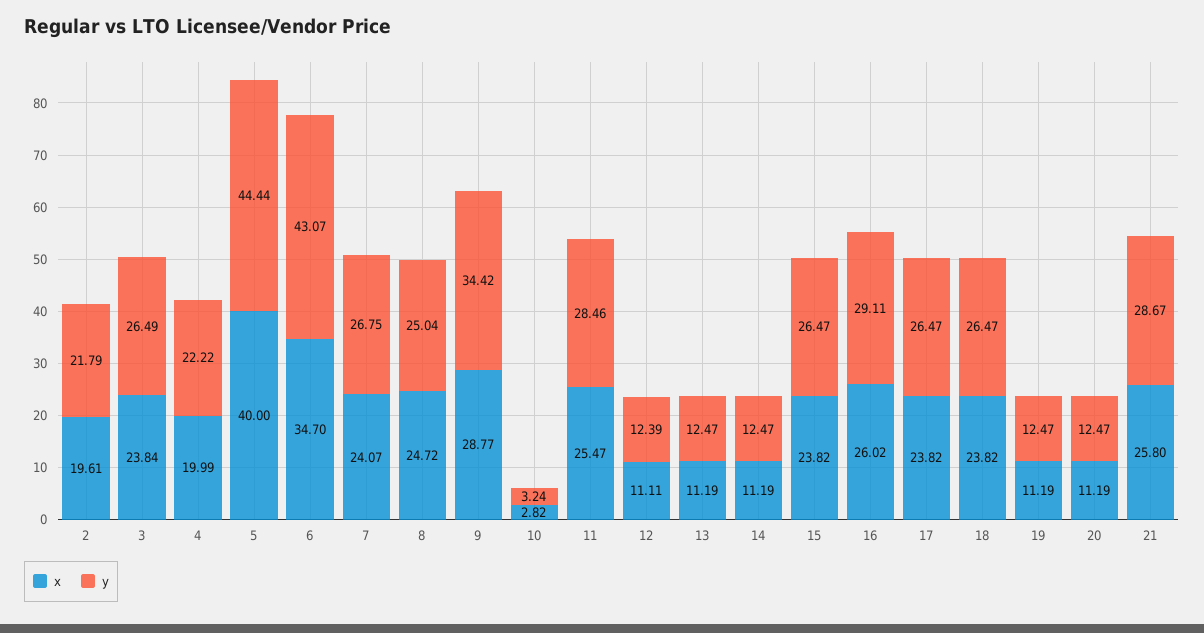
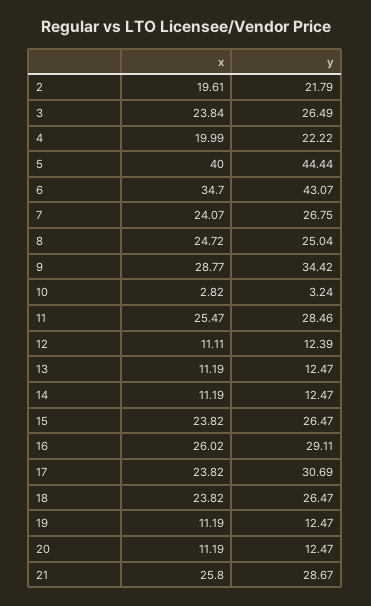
y, 17: 26.47 -> 30.69

